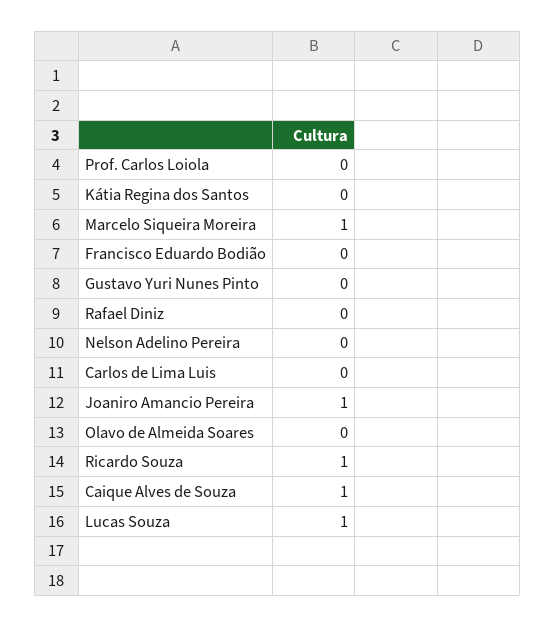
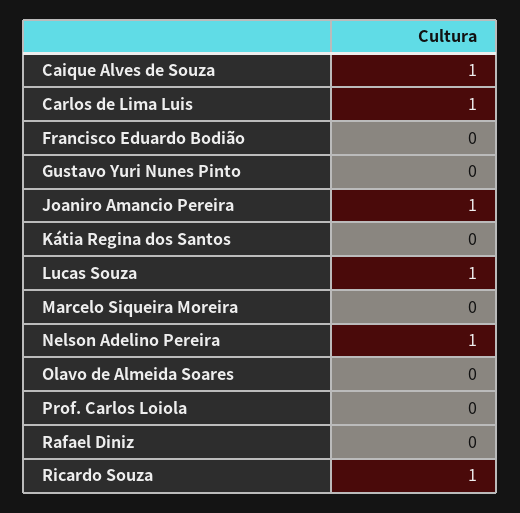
Marcelo Siqueira Moreira: 1 -> 0
Nelson Adelino Pereira: 0 -> 1
Carlos de Lima Luis: 0 -> 1

